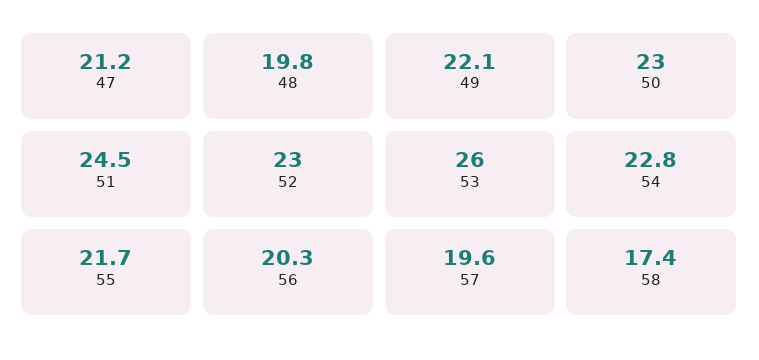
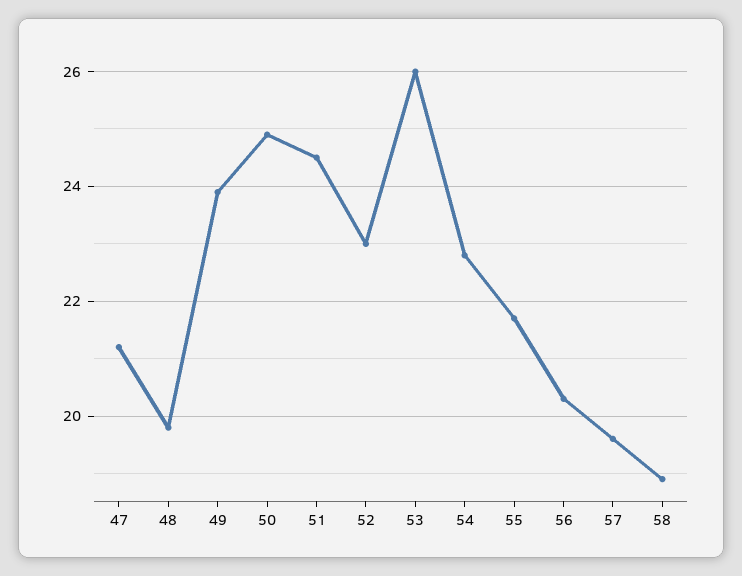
49: 22.1 -> 24
50: 23 -> 25
58: 17.4 -> 19

